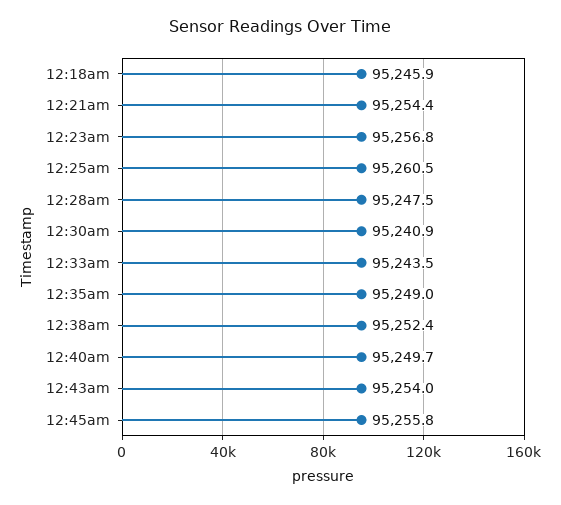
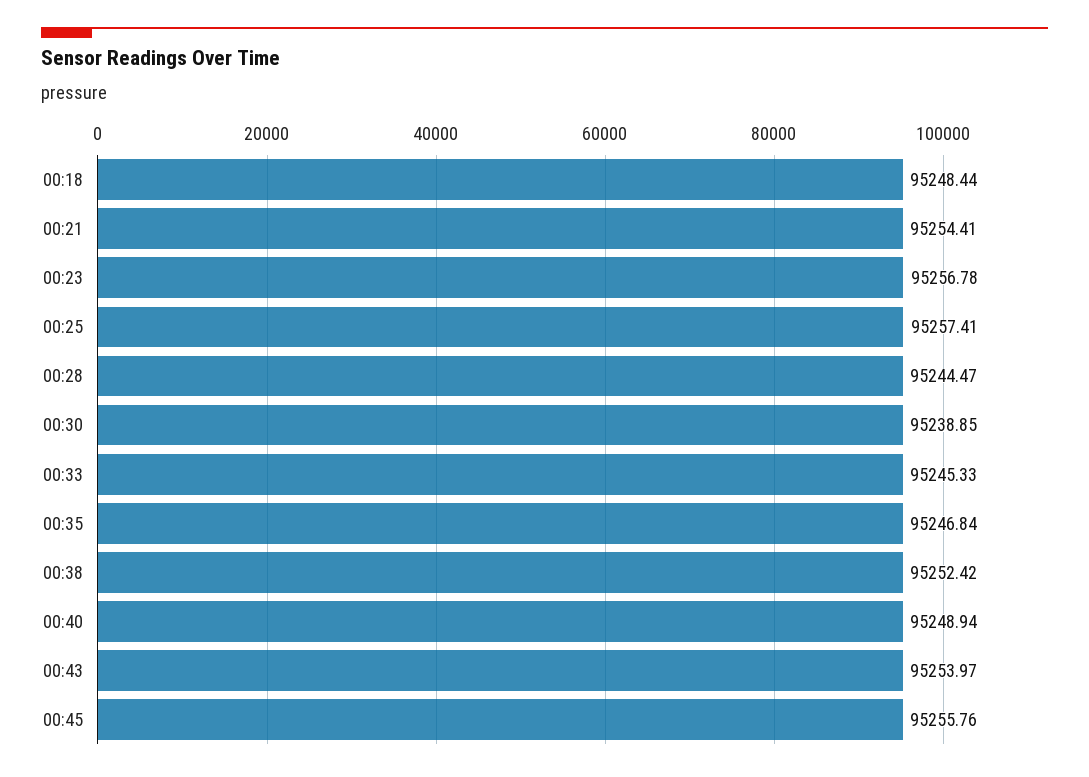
12:18am: 95245.9 -> 95248.44
12:25am: 95260.5 -> 95257.41
12:28am: 95247.5 -> 95244.47
12:30am: 95240.9 -> 95238.85
12:33am: 95243.5 -> 95245.33
12:35am: 95249 -> 95246.84
12:40am: 95249.7 -> 95248.94

